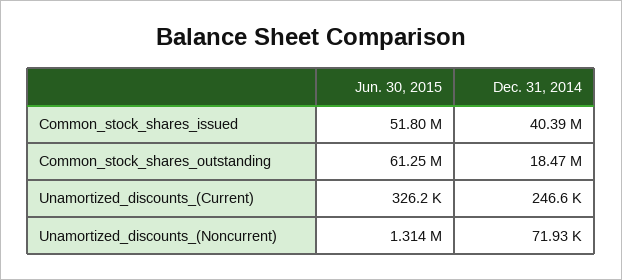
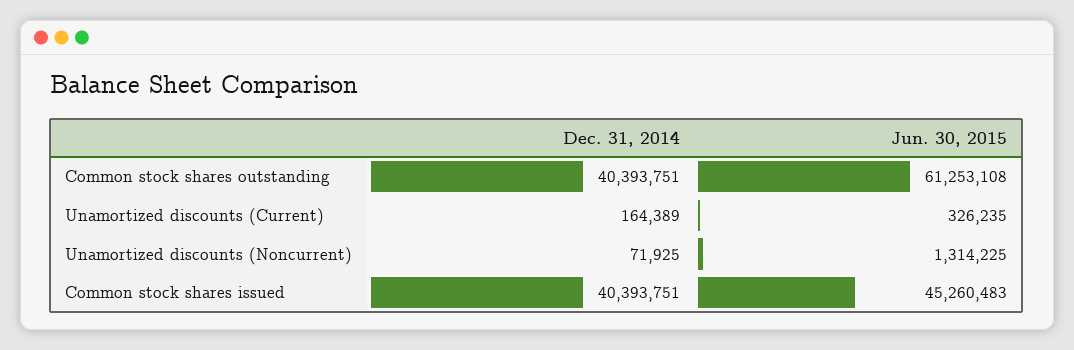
Jun. 30, 2015, Common_stock_shares_issued: 51800000 -> 45260483
Dec. 31, 2014, Common_stock_shares_outstanding: 18470000 -> 40393751
Dec. 31, 2014, Unamortized_discounts_(Current): 246600 -> 164389

